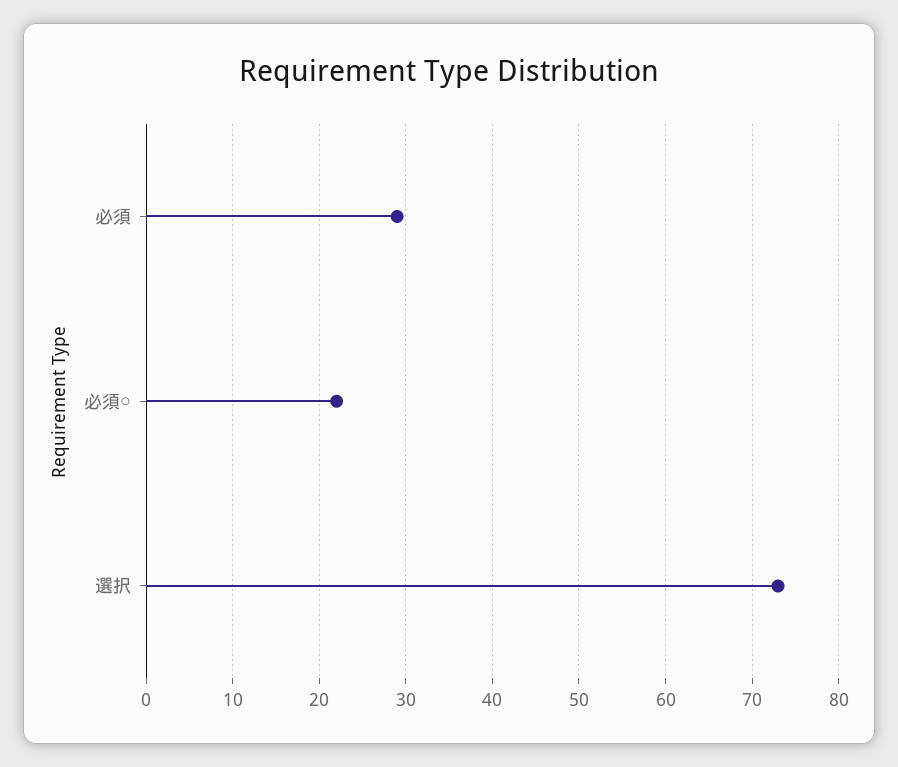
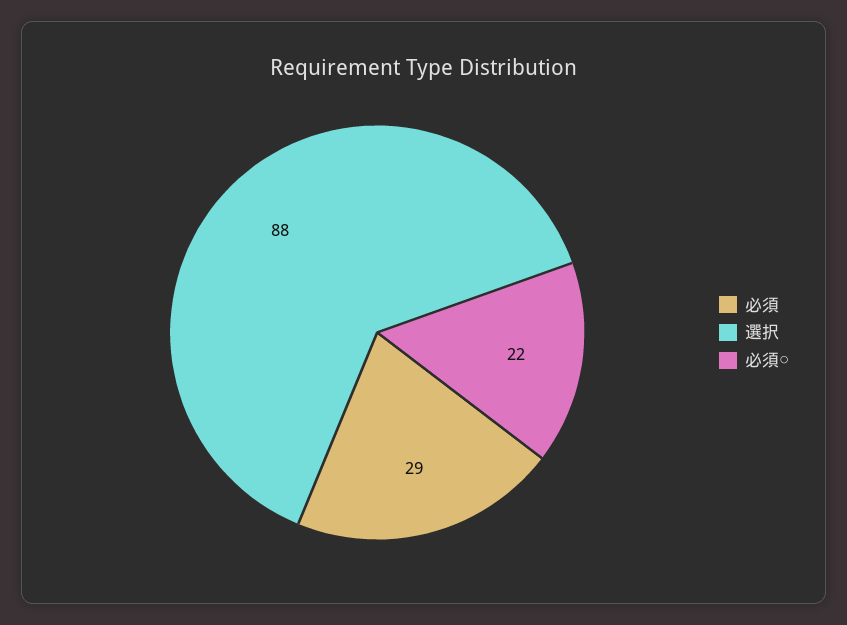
選択: 73 -> 88

